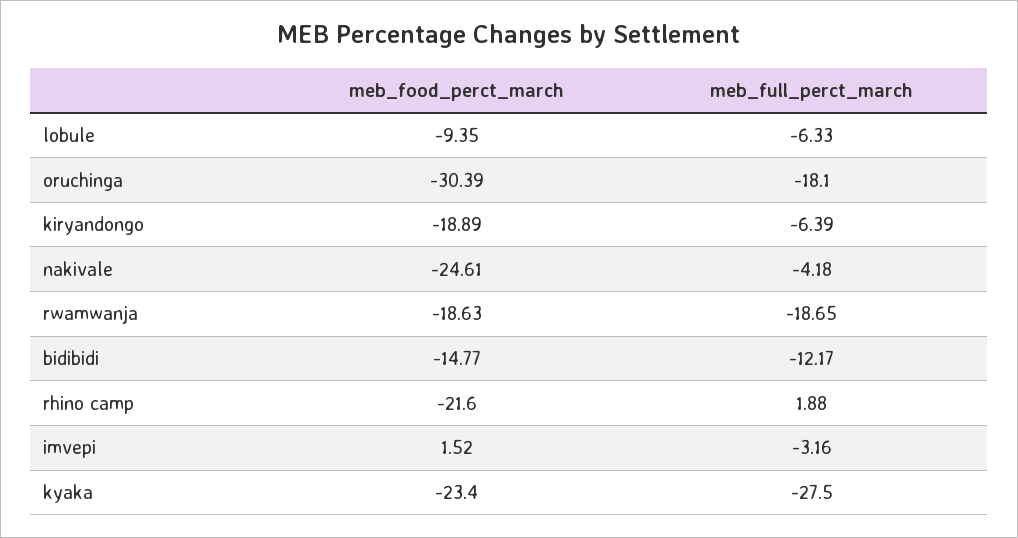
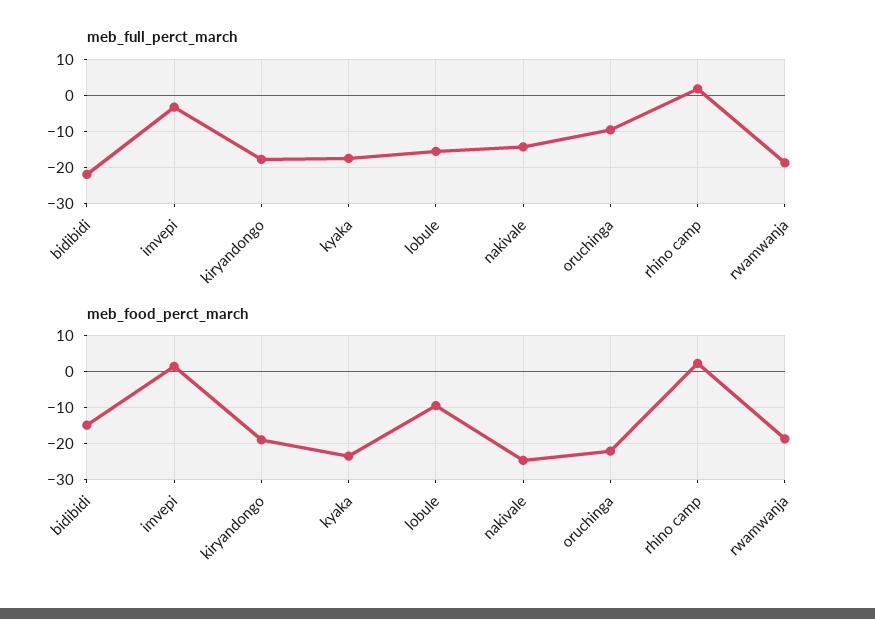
meb_full_perct_march, lobule: -6.33 -> -16
meb_food_perct_march, oruchinga: -30.39 -> -22
meb_full_perct_march, oruchinga: -18.1 -> -10
meb_full_perct_march, kiryandongo: -6.39 -> -18
meb_full_perct_march, nakivale: -4.18 -> -14
meb_full_perct_march, bidibidi: -12.17 -> -22
meb_food_perct_march, rhino camp: -21.6 -> 2
meb_full_perct_march, kyaka: -27.5 -> -18

